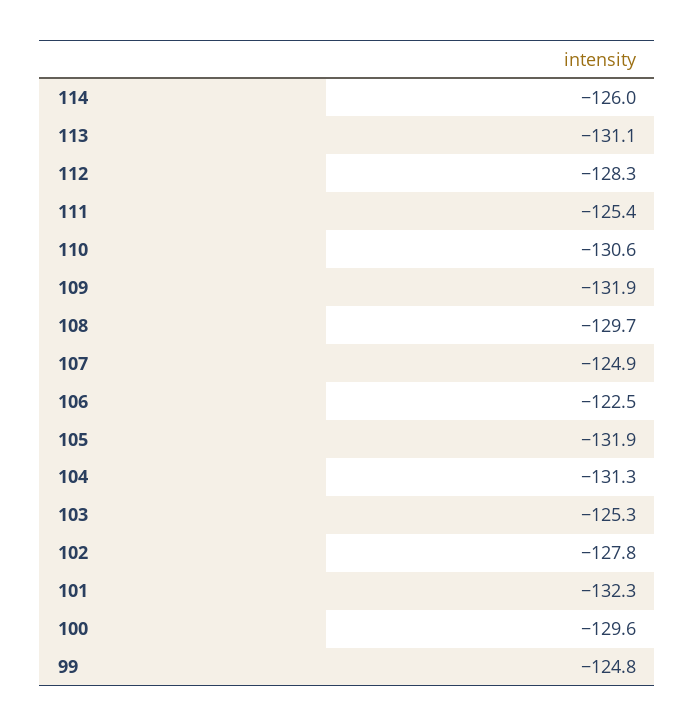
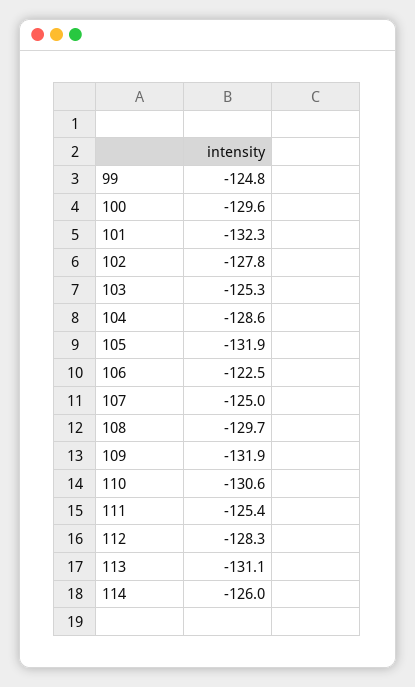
107: -124.9 -> -125
104: -131.3 -> -128.6

